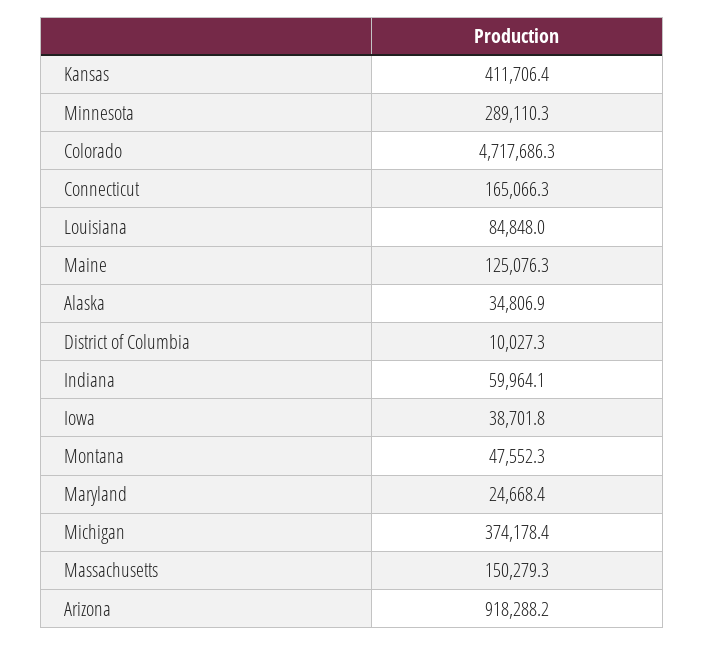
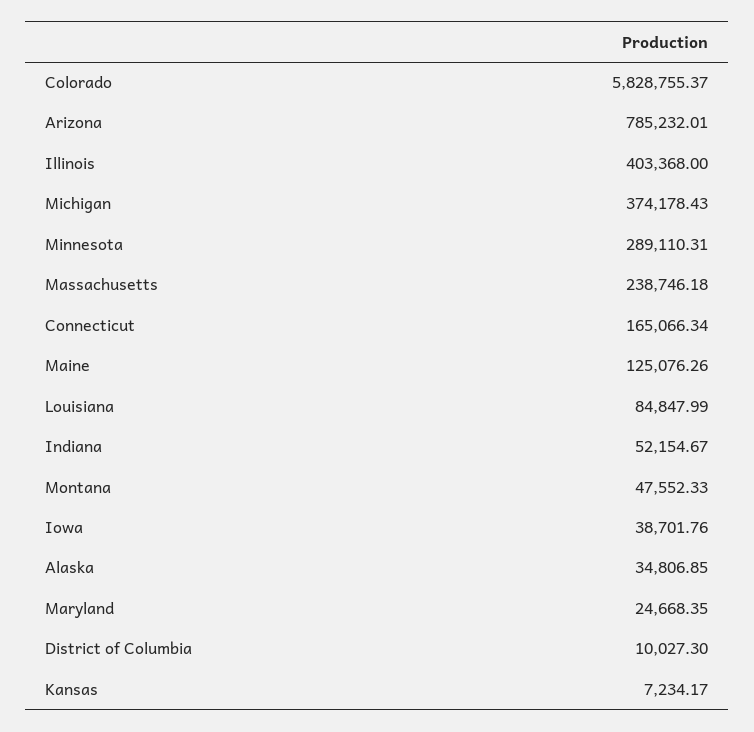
Kansas: 411706.4 -> 7234.17
Colorado: 4717686.3 -> 5828755.37
Indiana: 59964.1 -> 52154.67
Massachusetts: 150279.3 -> 238746.18
Arizona: 918288.2 -> 785232.01
Illinois: none -> 403368

